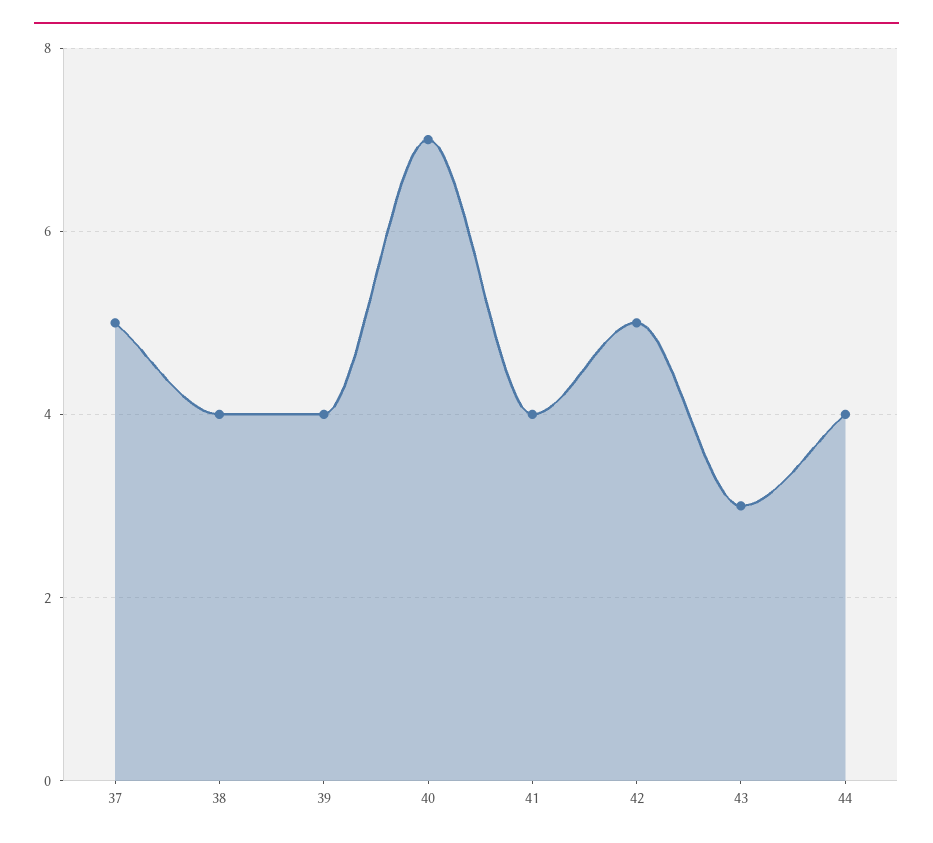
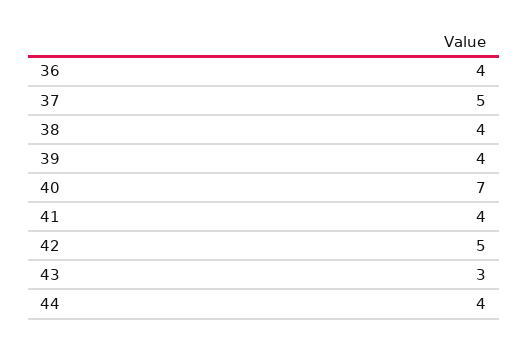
36: none -> 4

